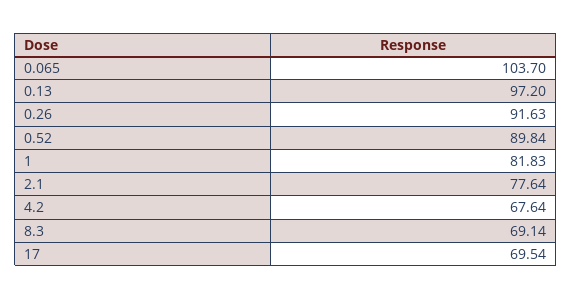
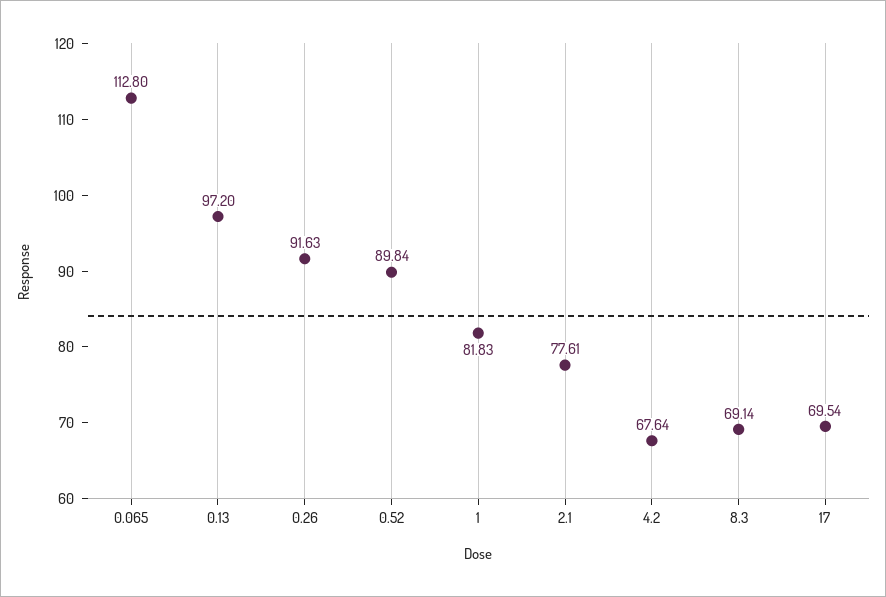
0.065: 103.7 -> 112.8
2.1: 77.64 -> 77.61

